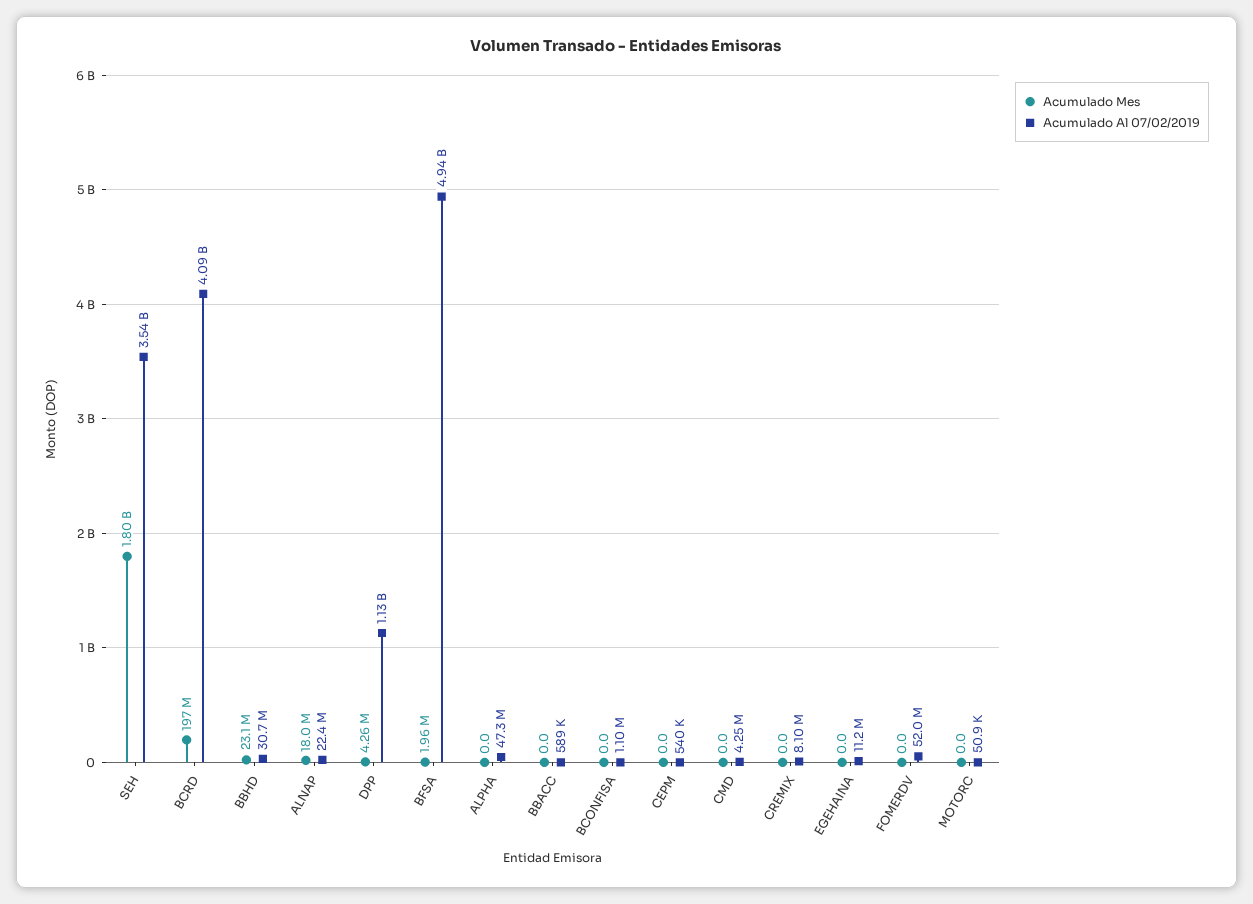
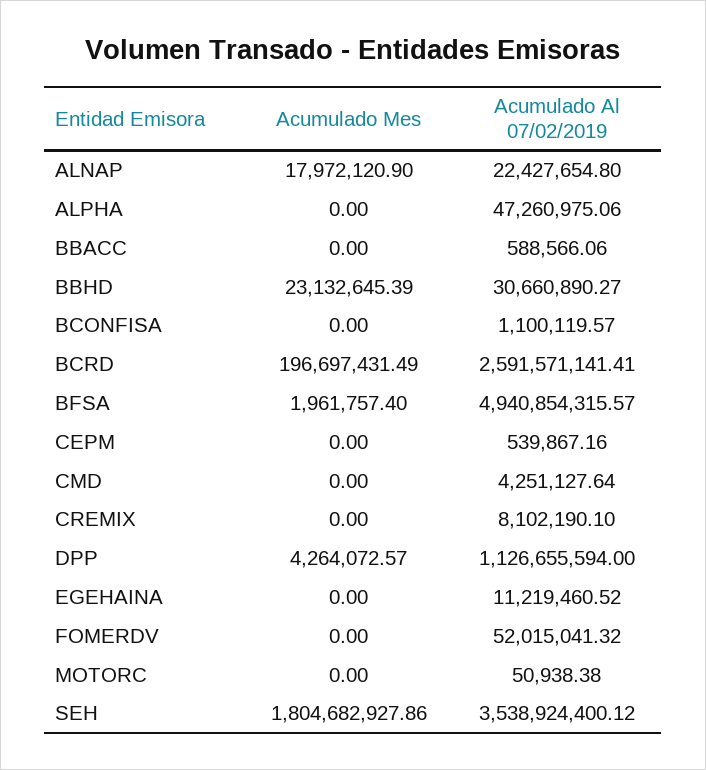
Acumulado Al 07/02/2019, BCRD: 4090000000 -> 2591571141.41

